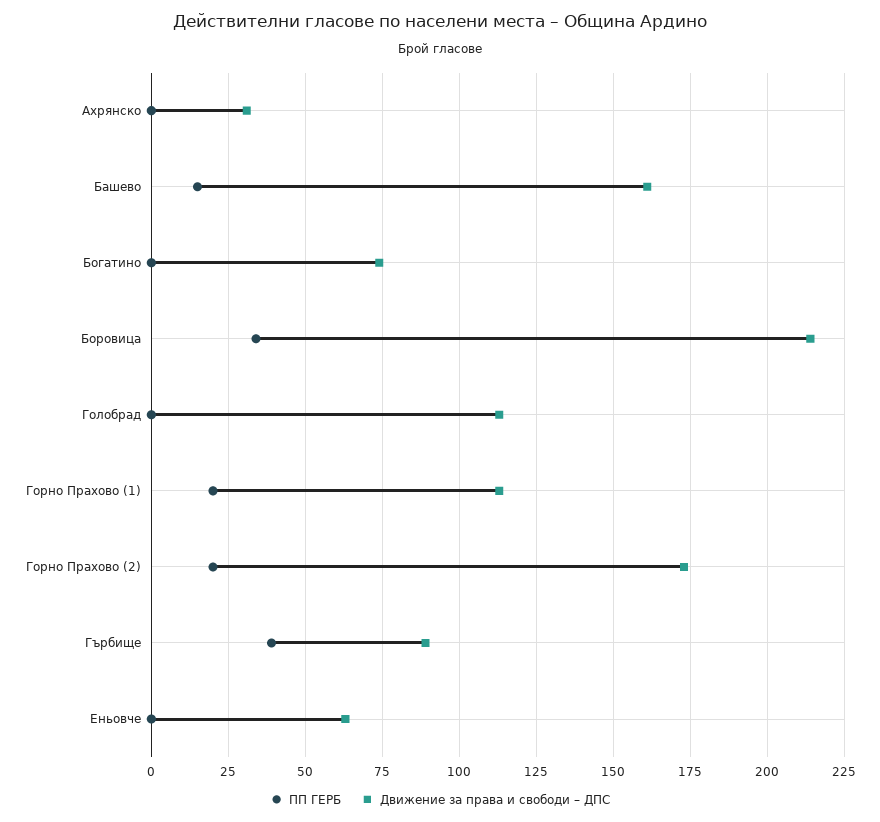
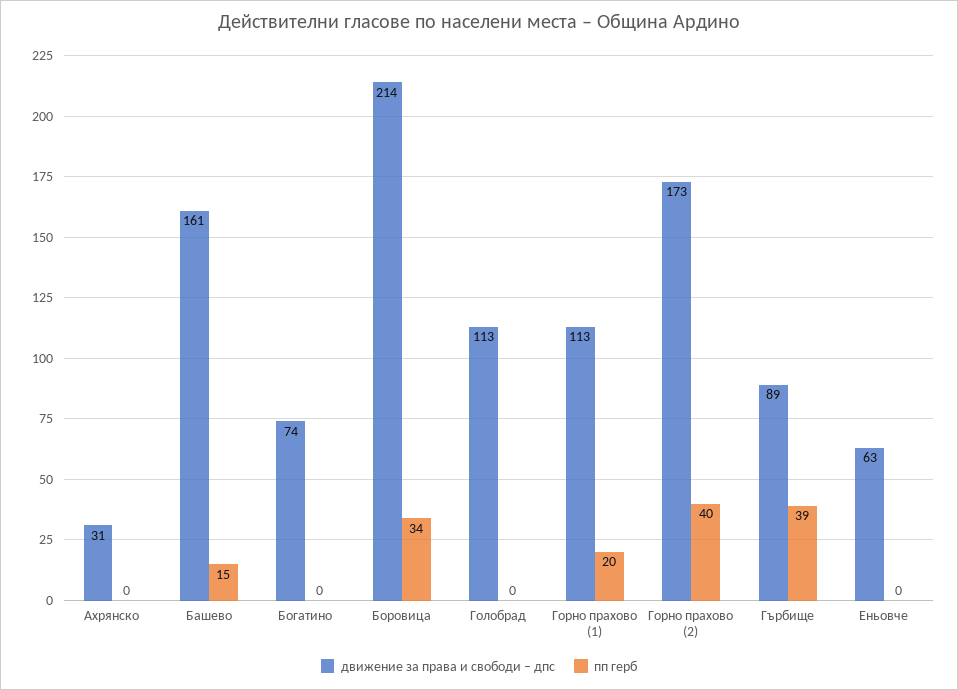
ПП ГЕРБ, Горно Прахово (2): 20 -> 40

